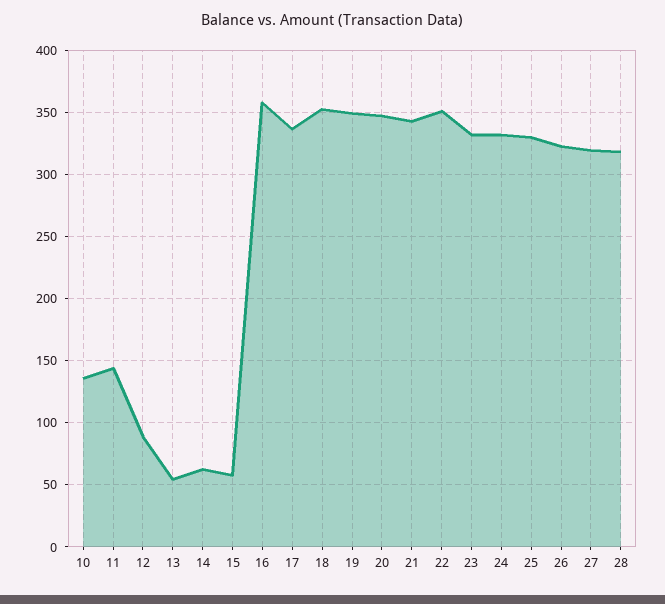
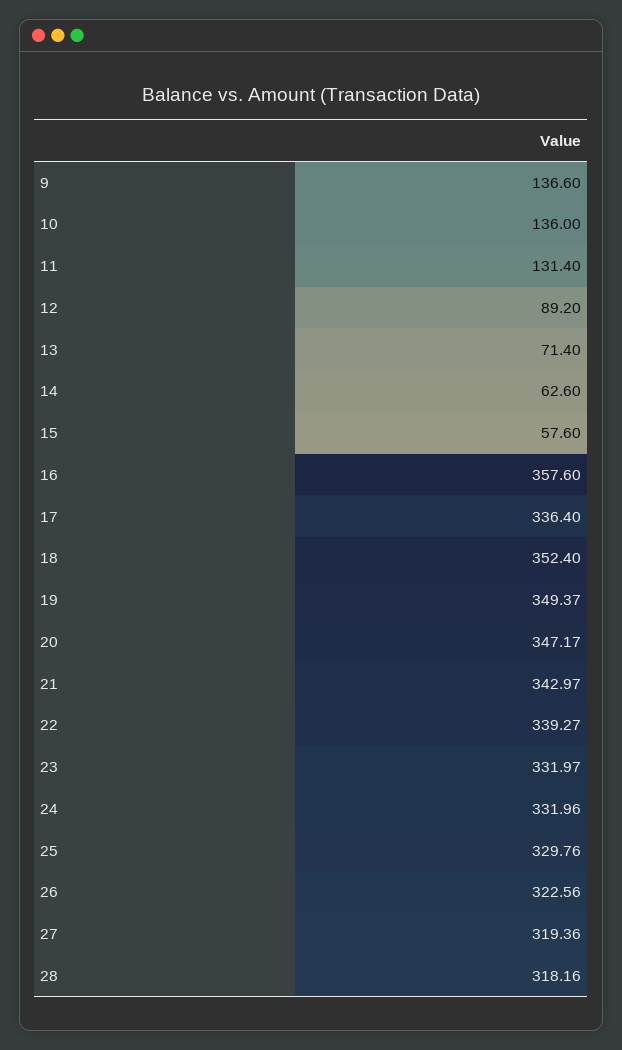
11: 145 -> 131.4
13: 55 -> 71.4
22: 350 -> 339.27
9: none -> 136.6

